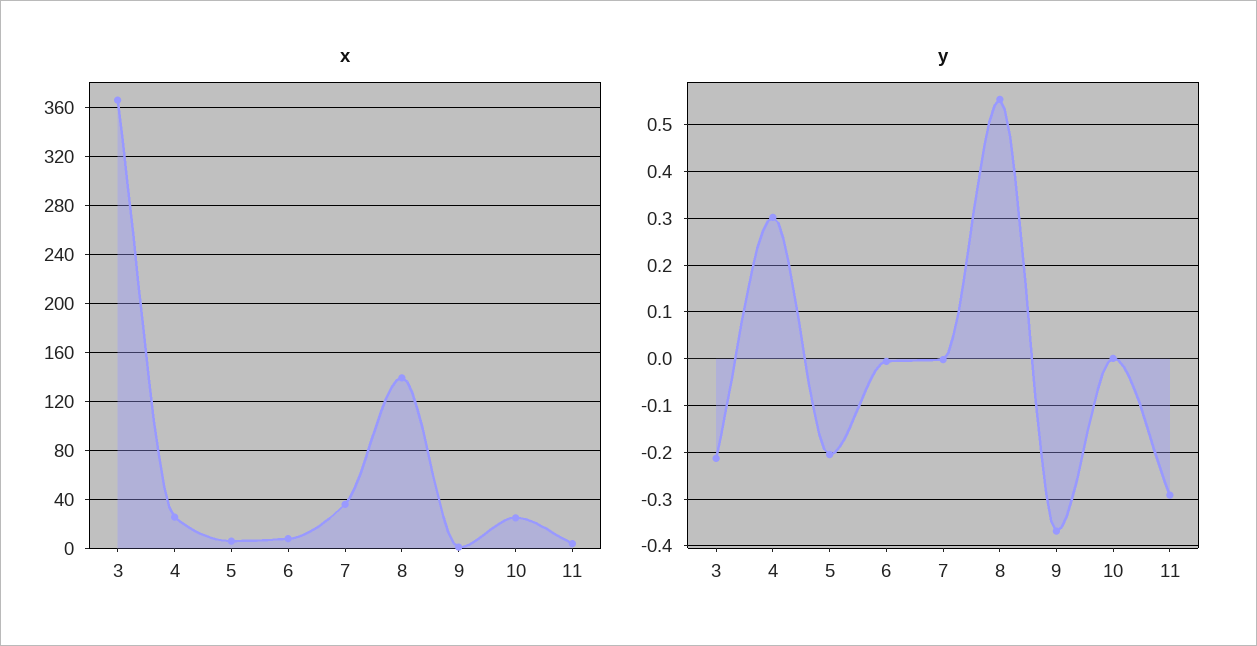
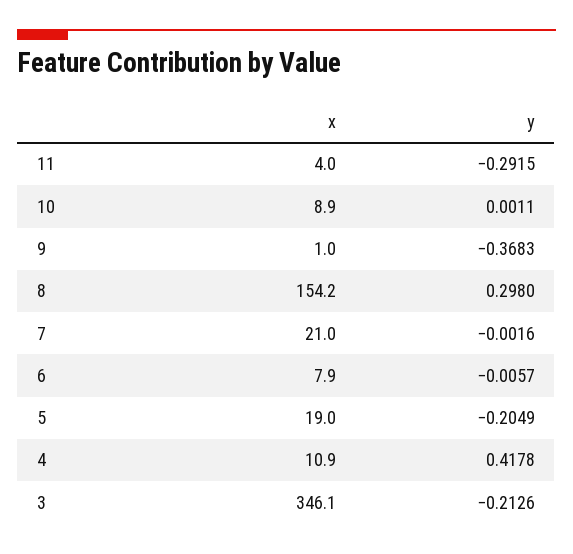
x, 3: 365 -> 346.1
x, 4: 25 -> 10.9
x, 5: 5 -> 19
x, 7: 35 -> 21
x, 8: 140 -> 154.2
x, 10: 25 -> 8.9
y, 4: 0.3 -> 0.4178
y, 8: 0.56 -> 0.298

